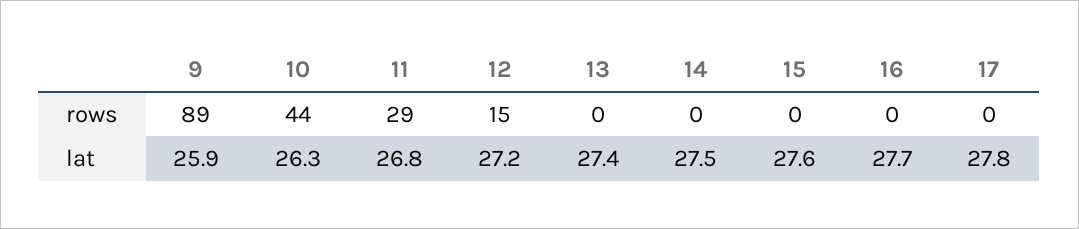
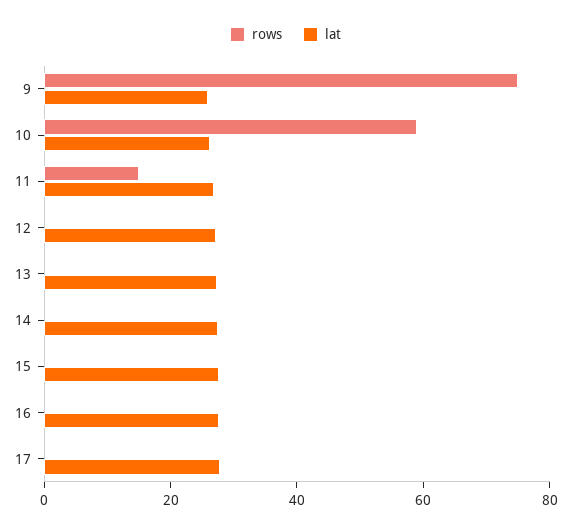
rows, 9: 89 -> 75
rows, 10: 44 -> 60
rows, 11: 29 -> 15
rows, 12: 15 -> 0

